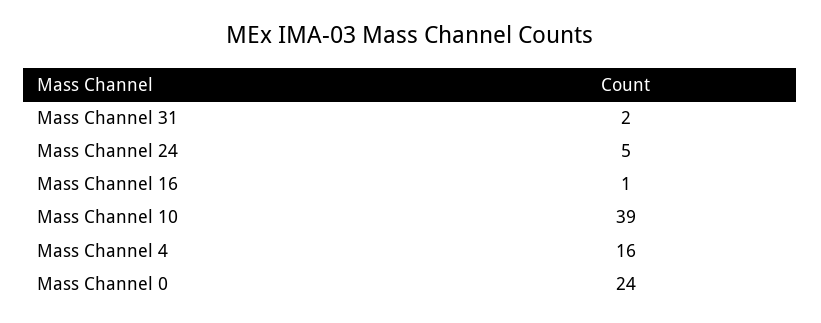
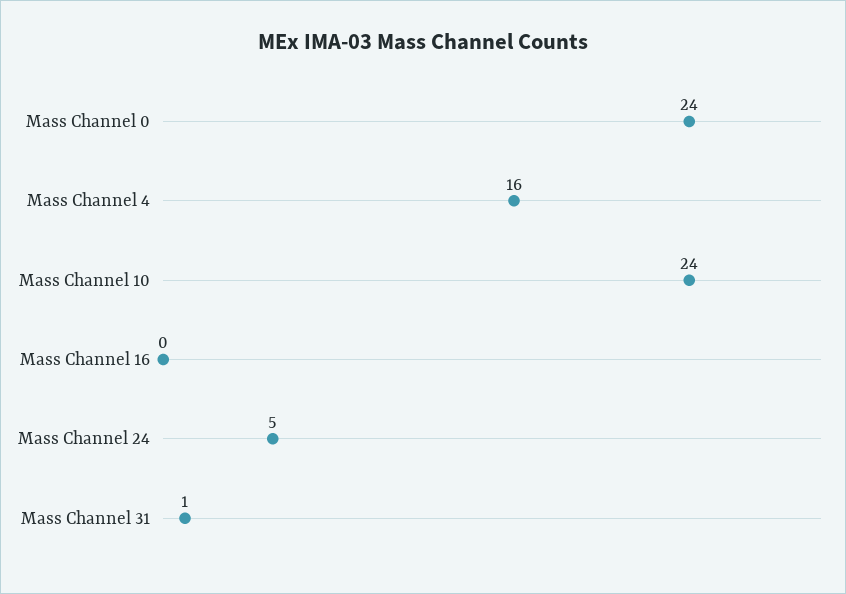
Mass Channel 31: 2 -> 1
Mass Channel 16: 1 -> 0
Mass Channel 10: 39 -> 24

